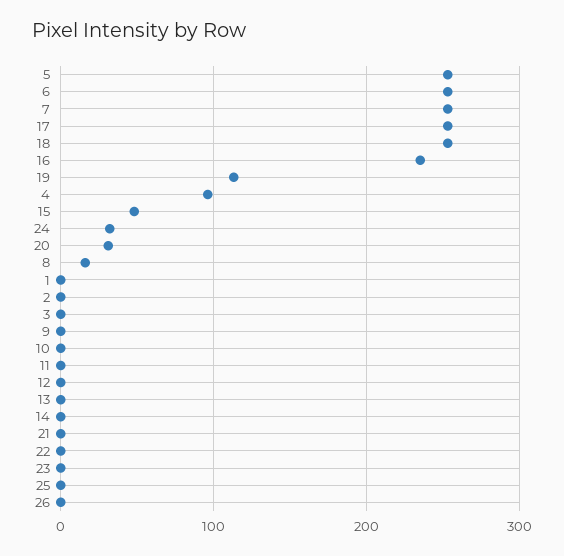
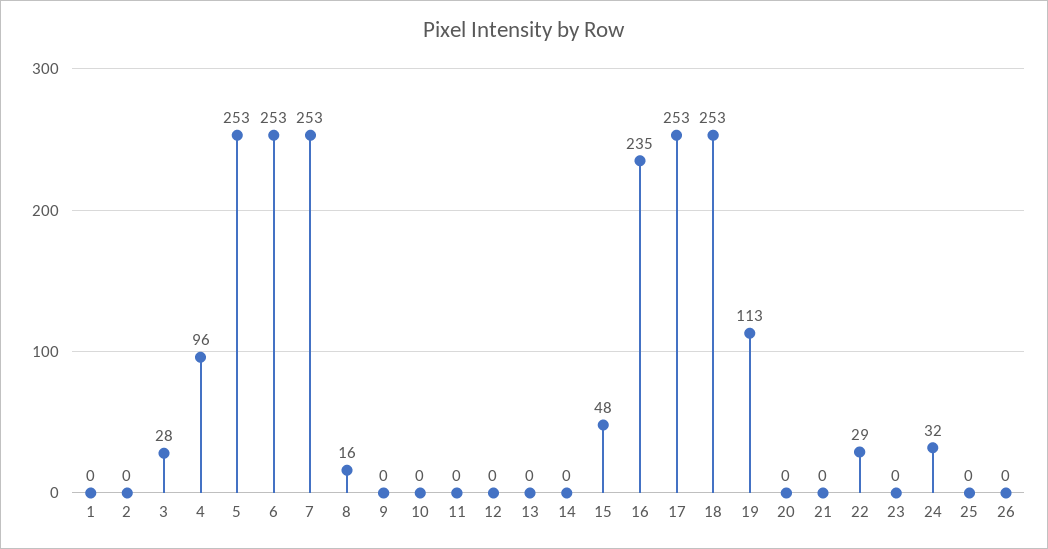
20: 30 -> 0
3: 0 -> 28
22: 0 -> 29

